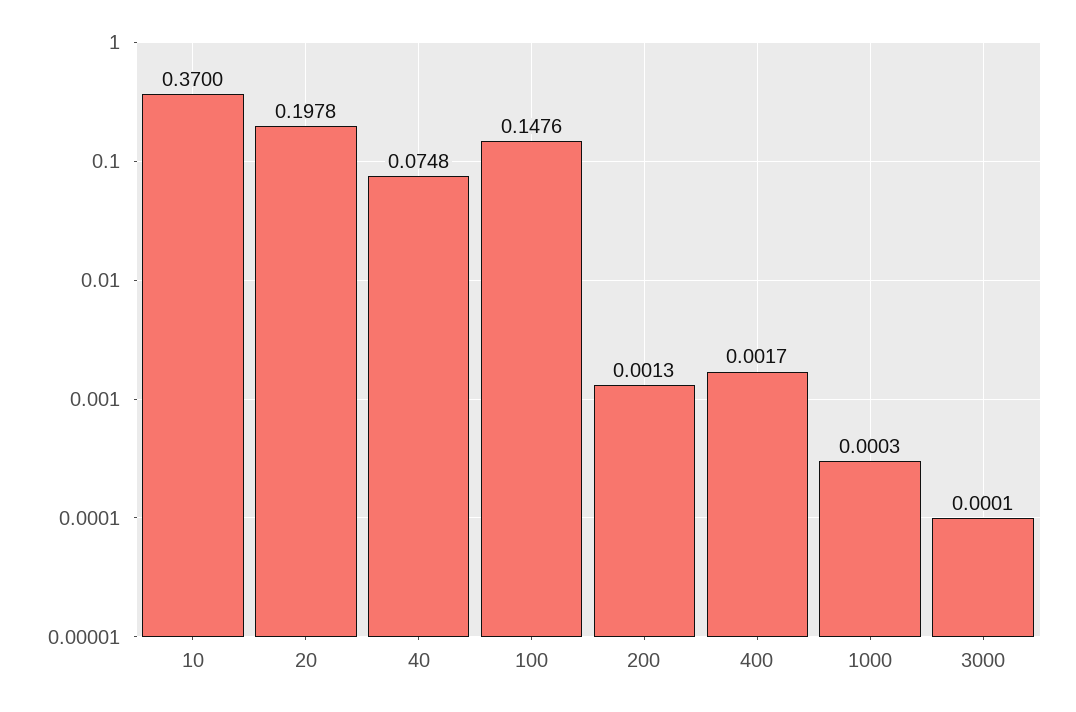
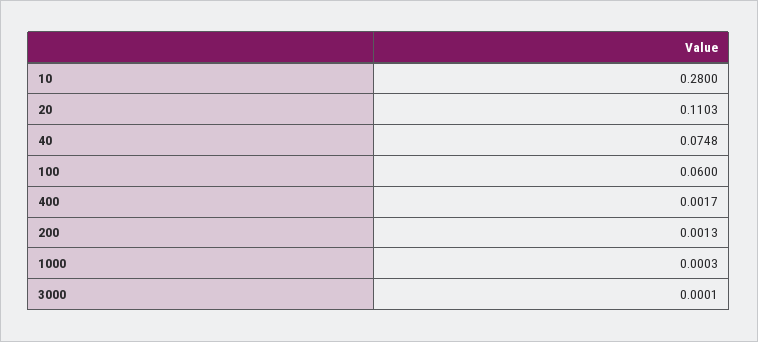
10: 0.37 -> 0.28
20: 0.1978 -> 0.1103
100: 0.1476 -> 0.06

